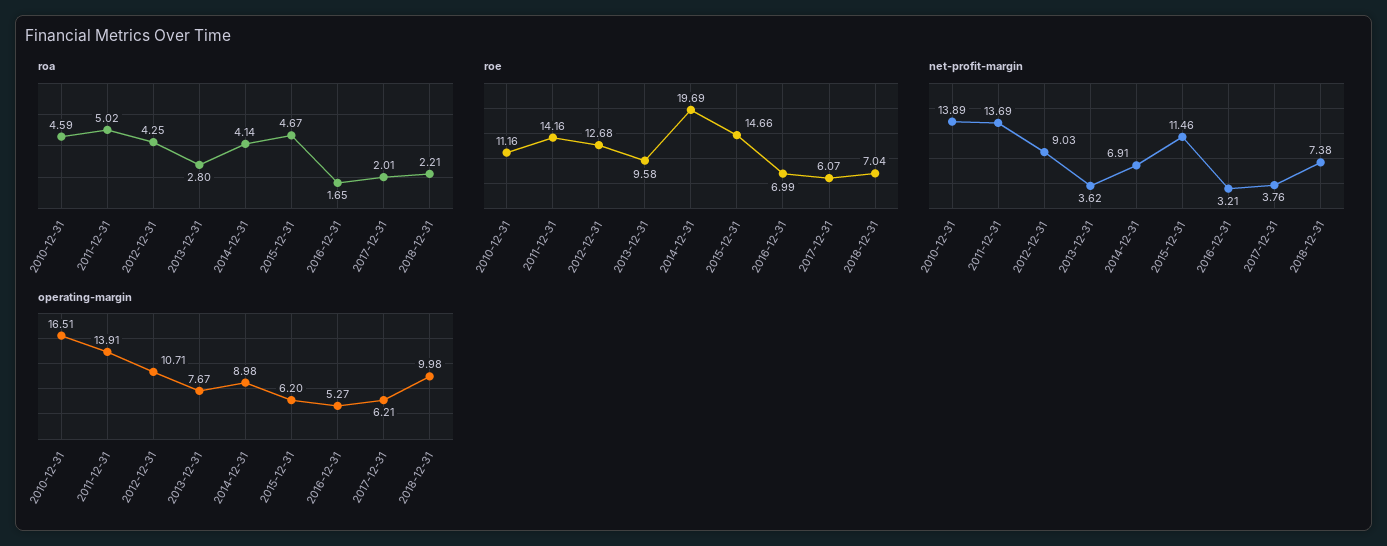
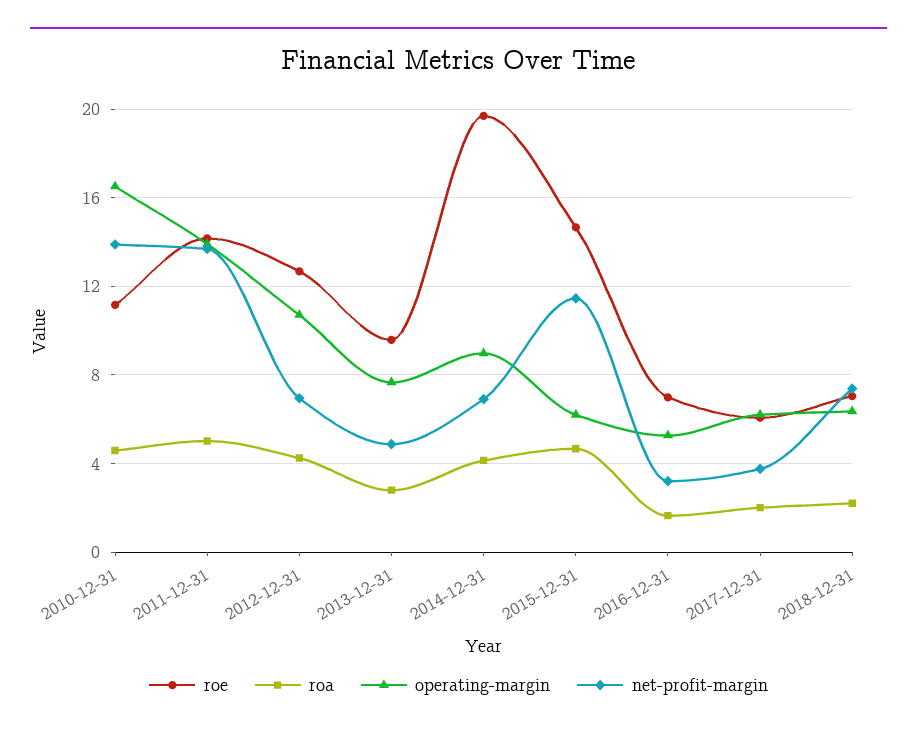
net-profit-margin, 2012-12-31: 9.03 -> 7
net-profit-margin, 2013-12-31: 3.62 -> 5
operating-margin, 2018-12-31: 9.98 -> 6.5

